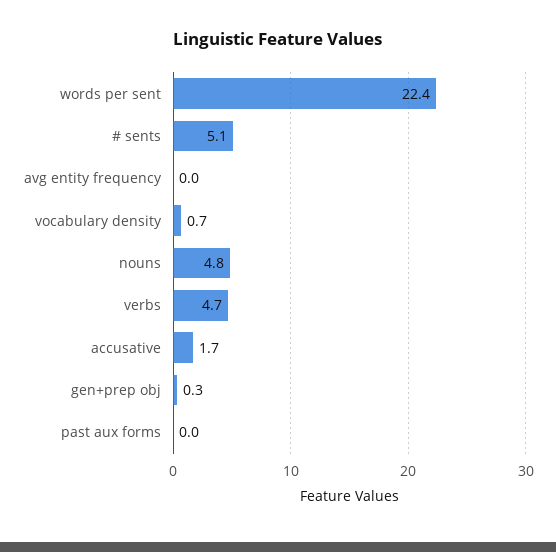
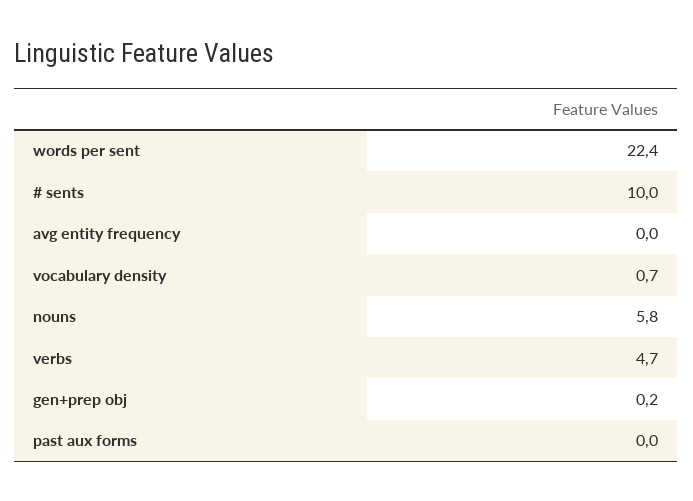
# sents: 5.1 -> 10
nouns: 4.8 -> 5.8
accusative: 1.7 -> none
gen+prep obj: 0.3 -> 0.2

